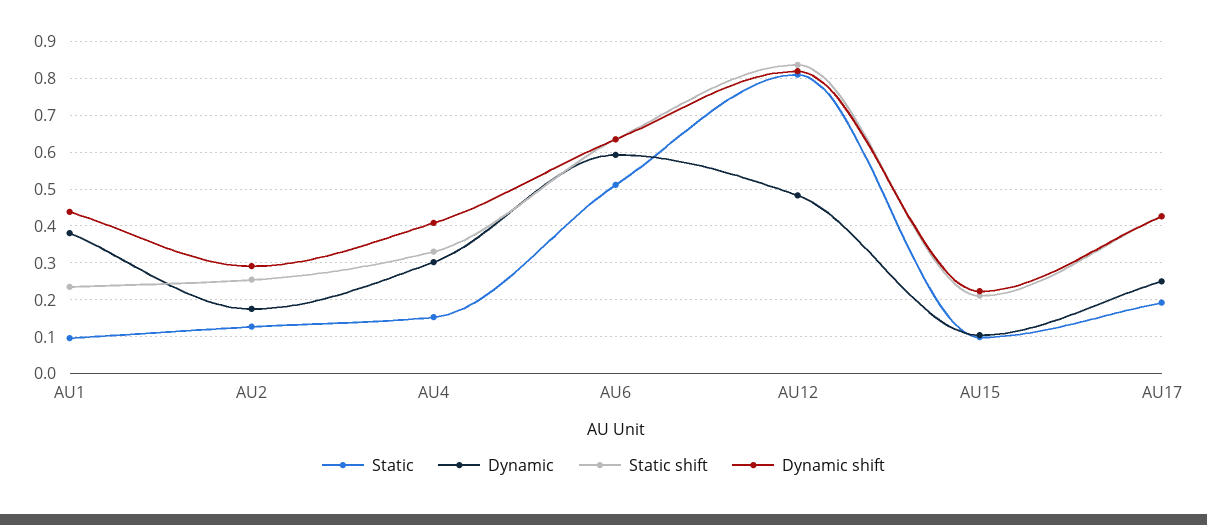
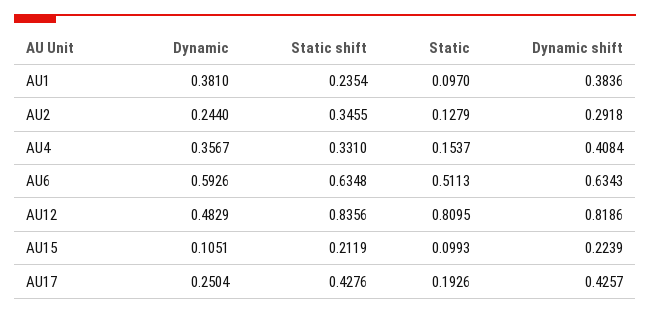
Dynamic shift, AU1: 0.44 -> 0.3836
Dynamic, AU2: 0.18 -> 0.244
Static shift, AU2: 0.26 -> 0.3455
Dynamic, AU4: 0.3 -> 0.3567

